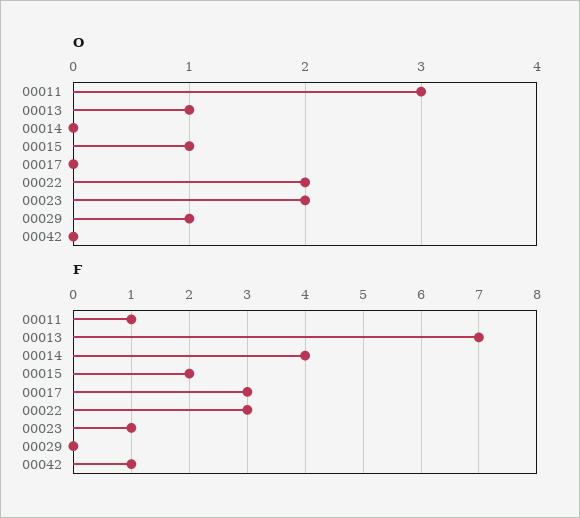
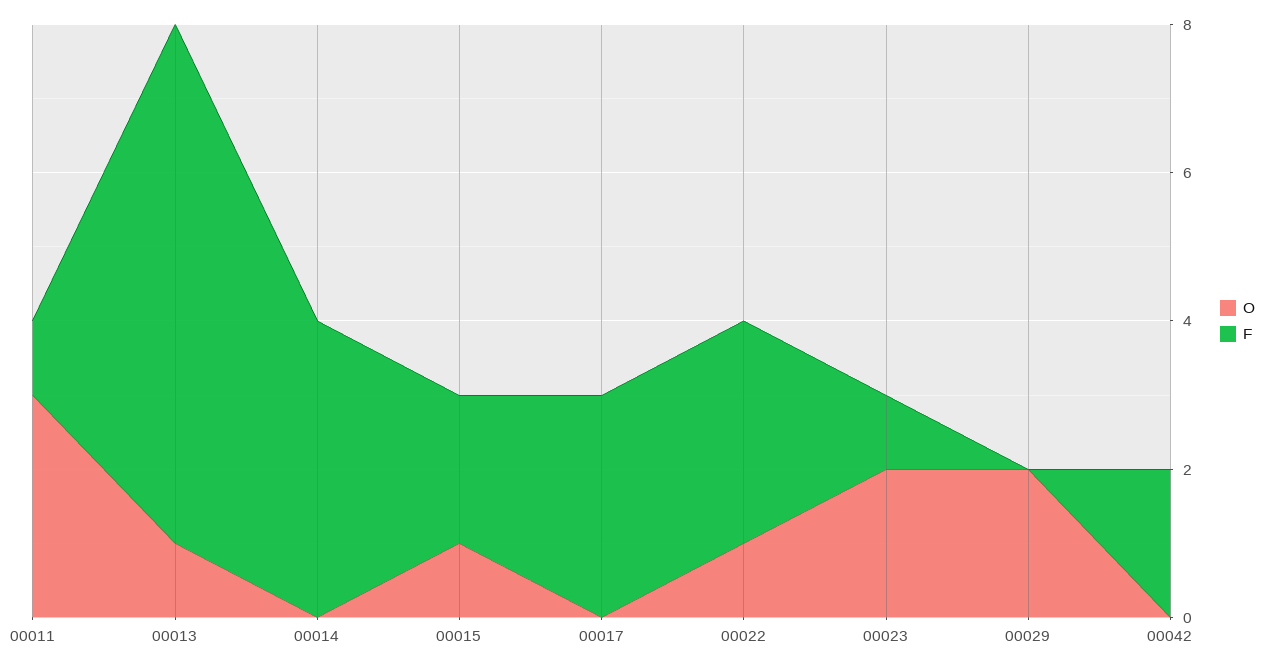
O, 00022: 2 -> 1
O, 00029: 1 -> 2
F, 00042: 1 -> 2

